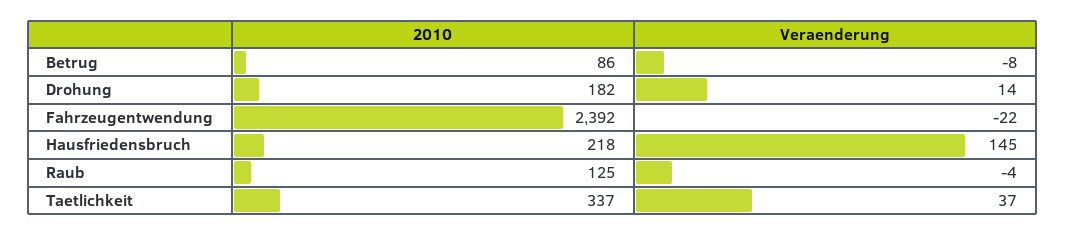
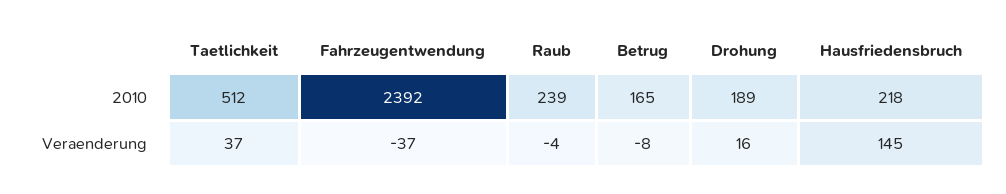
2010, Betrug: 86 -> 165
2010, Drohung: 182 -> 189
Veraenderung, Drohung: 14 -> 16
Veraenderung, Fahrzeugentwendung: -22 -> -37
2010, Raub: 125 -> 239
2010, Taetlichkeit: 337 -> 512

